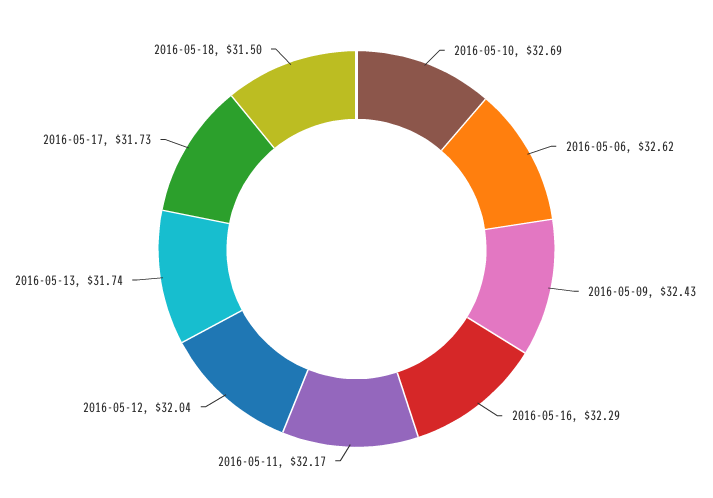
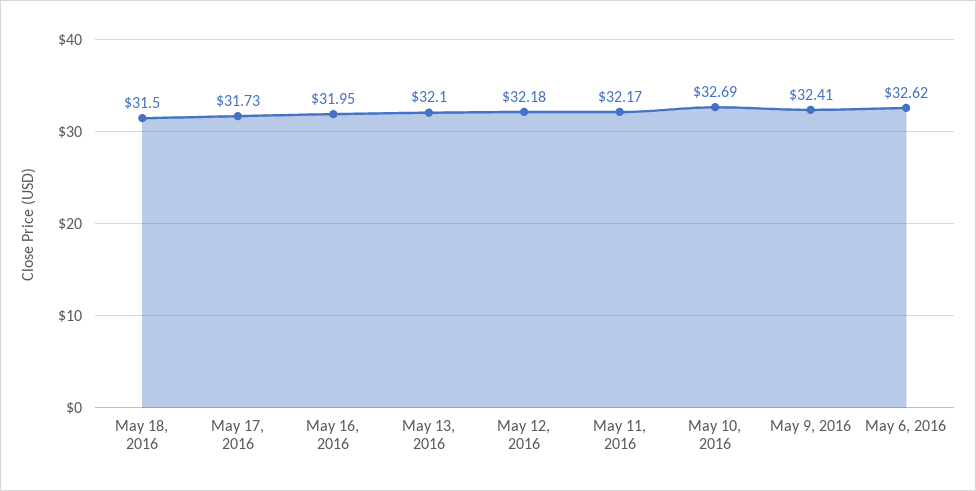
2016-05-09: 32.43 -> 32.41
2016-05-16: 32.29 -> 31.95
2016-05-12: 32.04 -> 32.18
2016-05-13: 31.74 -> 32.1

